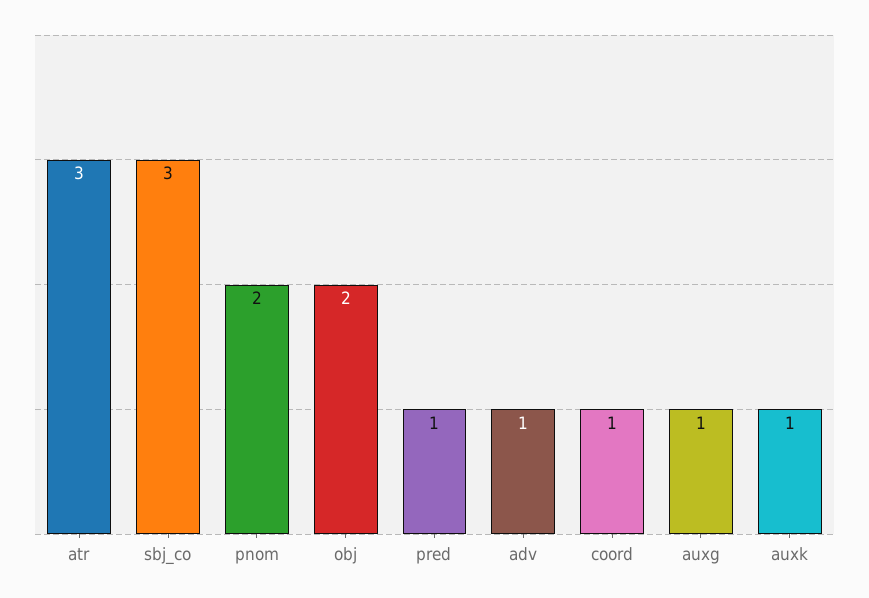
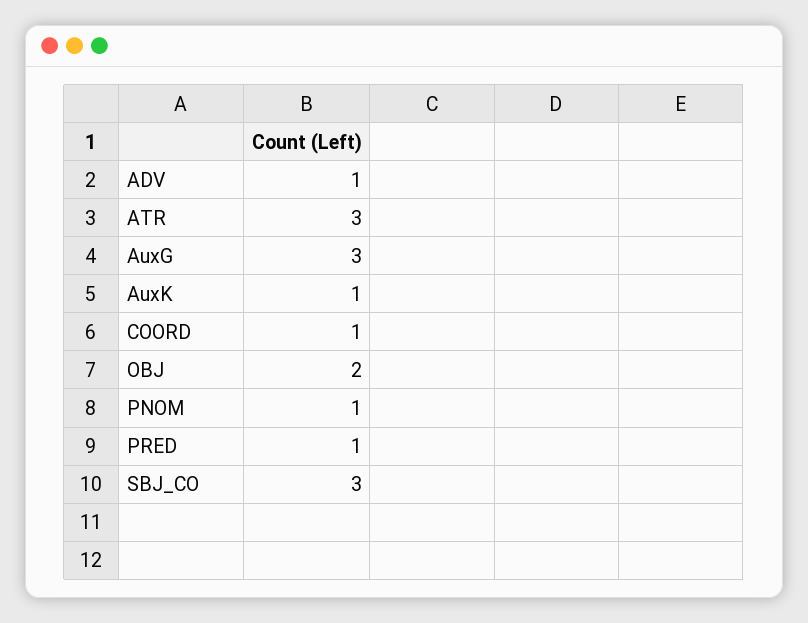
pnom: 2 -> 1
auxg: 1 -> 3

